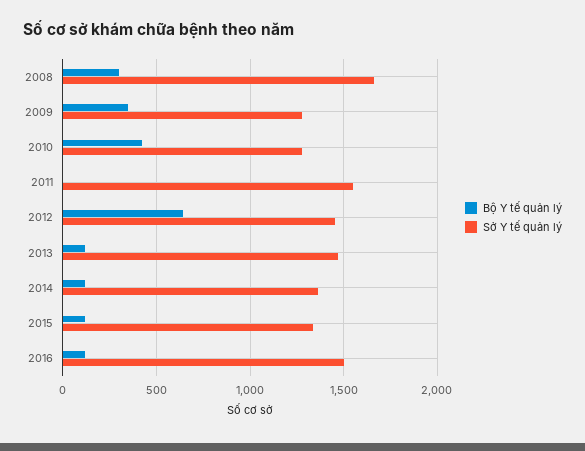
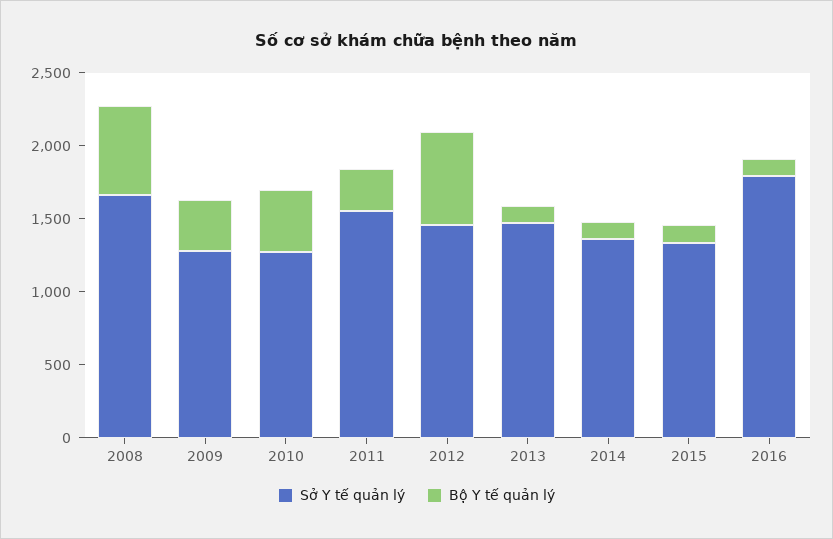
Bộ Y tế quản lý, 2008: 300 -> 600
Bộ Y tế quản lý, 2011: 0 -> 300
Sở Y tế quản lý, 2016: 1500 -> 1800

